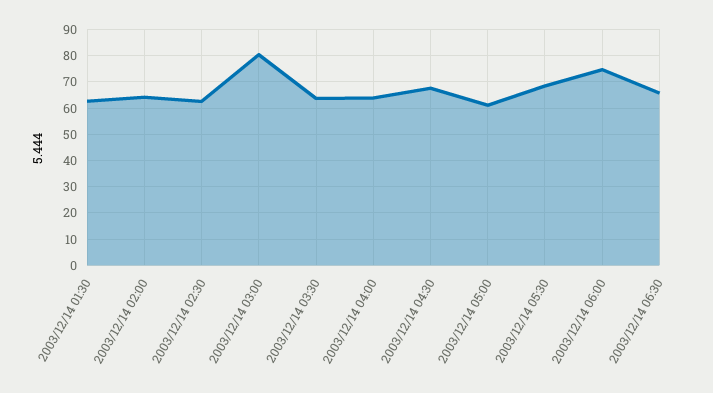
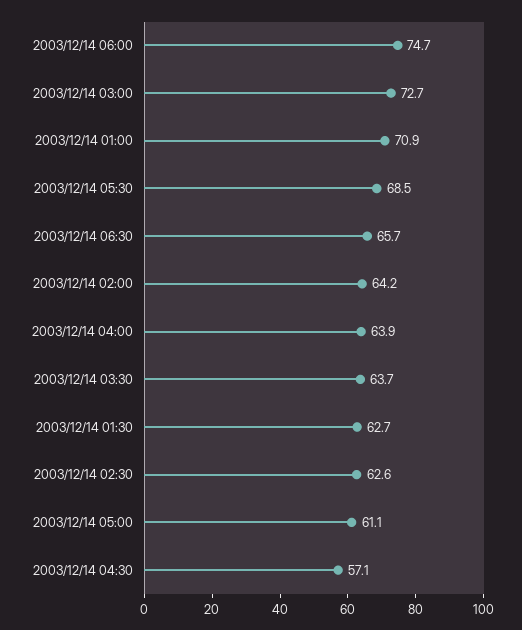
2003/12/14 03:00: 80 -> 72.7
2003/12/14 04:30: 67.5 -> 57.1
2003/12/14 01:00: none -> 70.9

